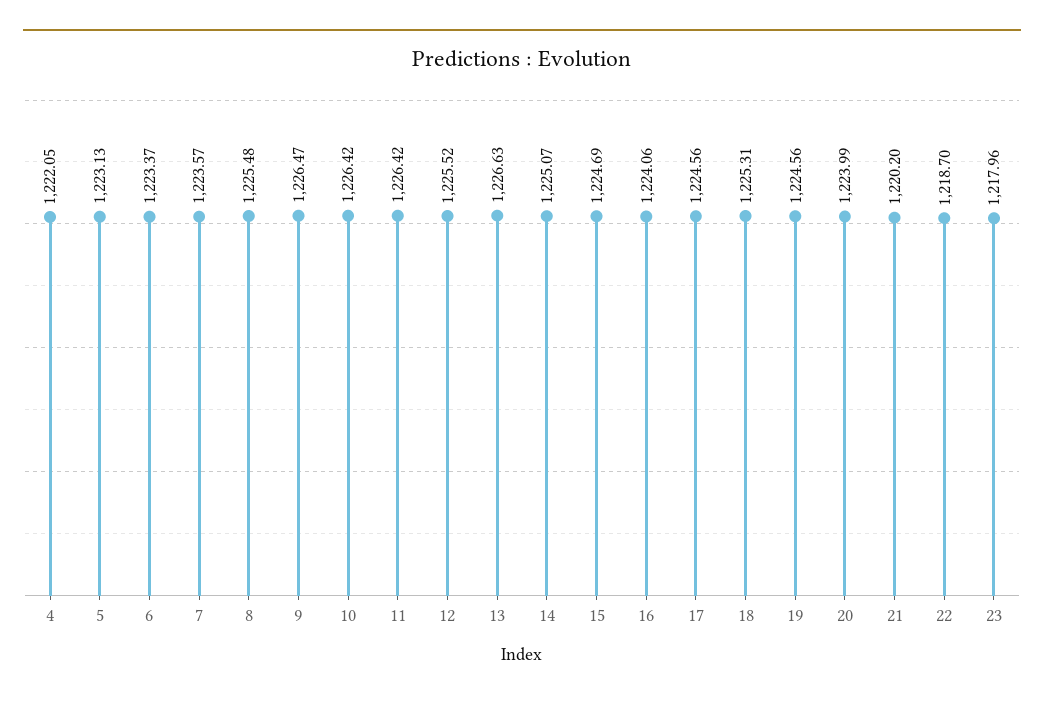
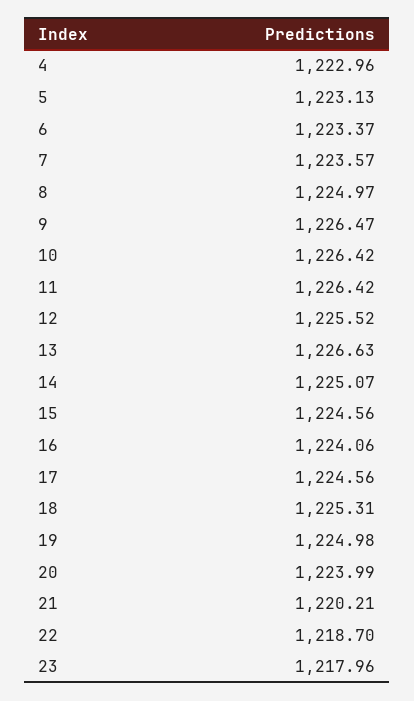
4: 1222.05 -> 1222.96
8: 1225.48 -> 1224.97
15: 1224.69 -> 1224.56
19: 1224.56 -> 1224.98
21: 1220.2 -> 1220.21

